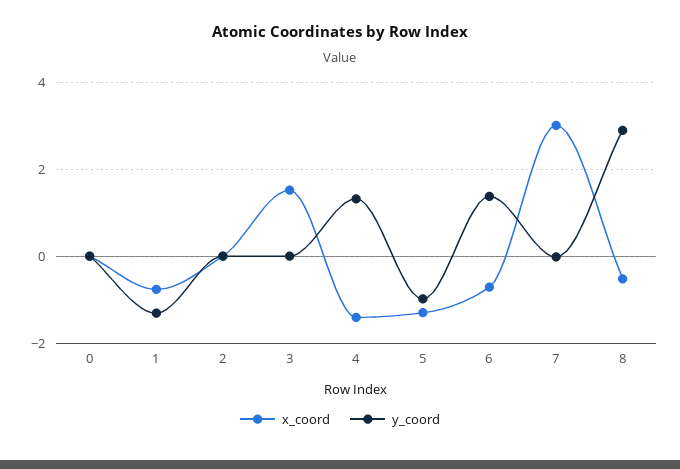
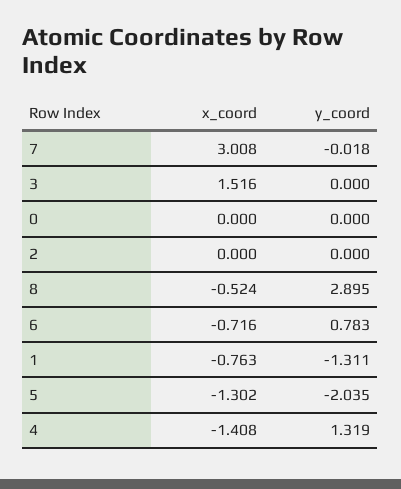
y_coord, 5: -1 -> -2.035
y_coord, 6: 1.4 -> 0.783

